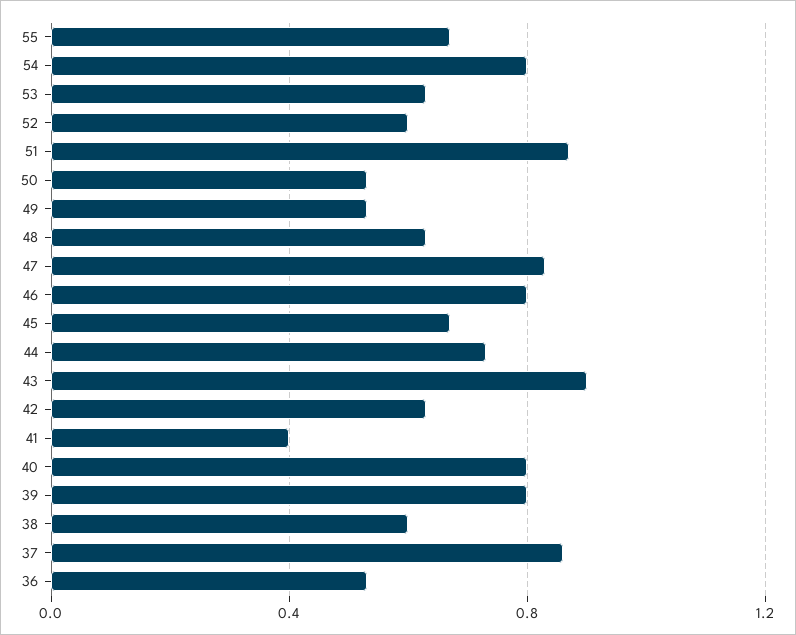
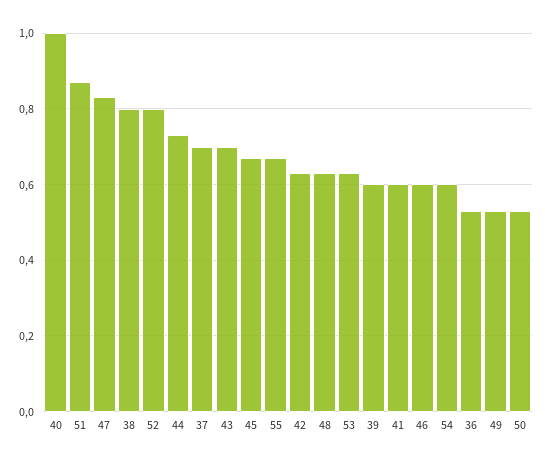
54: 0.8 -> 0.6
52: 0.6 -> 0.8
46: 0.8 -> 0.6
43: 0.9 -> 0.7
41: 0.4 -> 0.6
40: 0.8 -> 1
39: 0.8 -> 0.6
38: 0.6 -> 0.8
37: 0.85 -> 0.7

